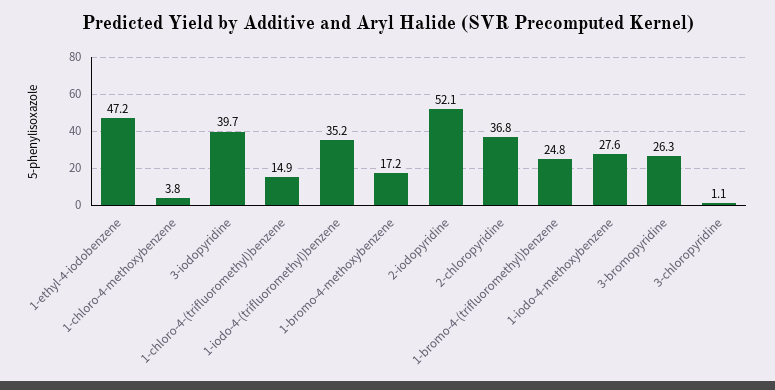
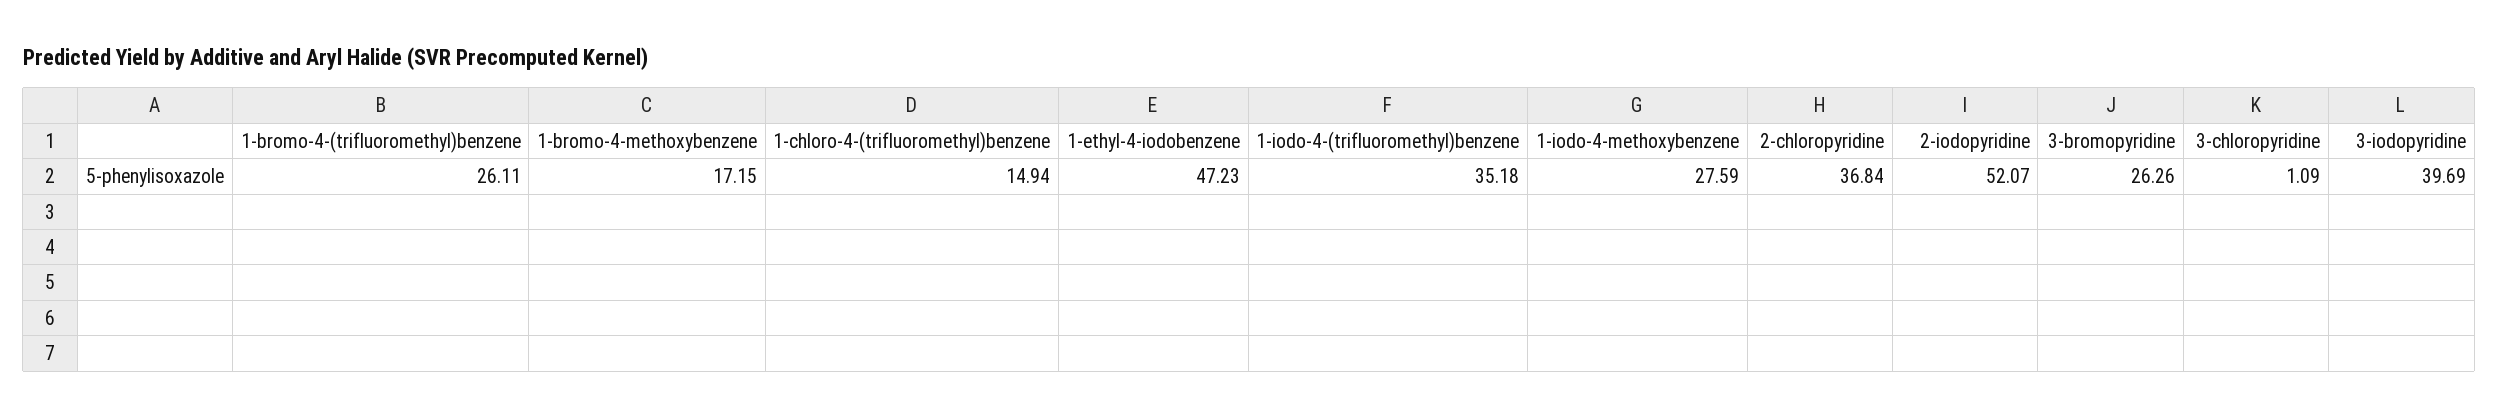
1-chloro-4-methoxybenzene: 3.8 -> none
1-bromo-4-(trifluoromethyl)benzene: 24.8 -> 26.11

